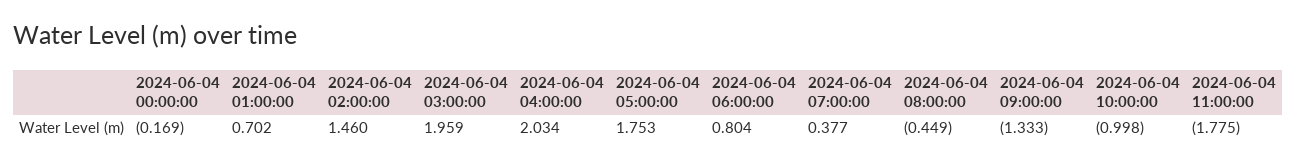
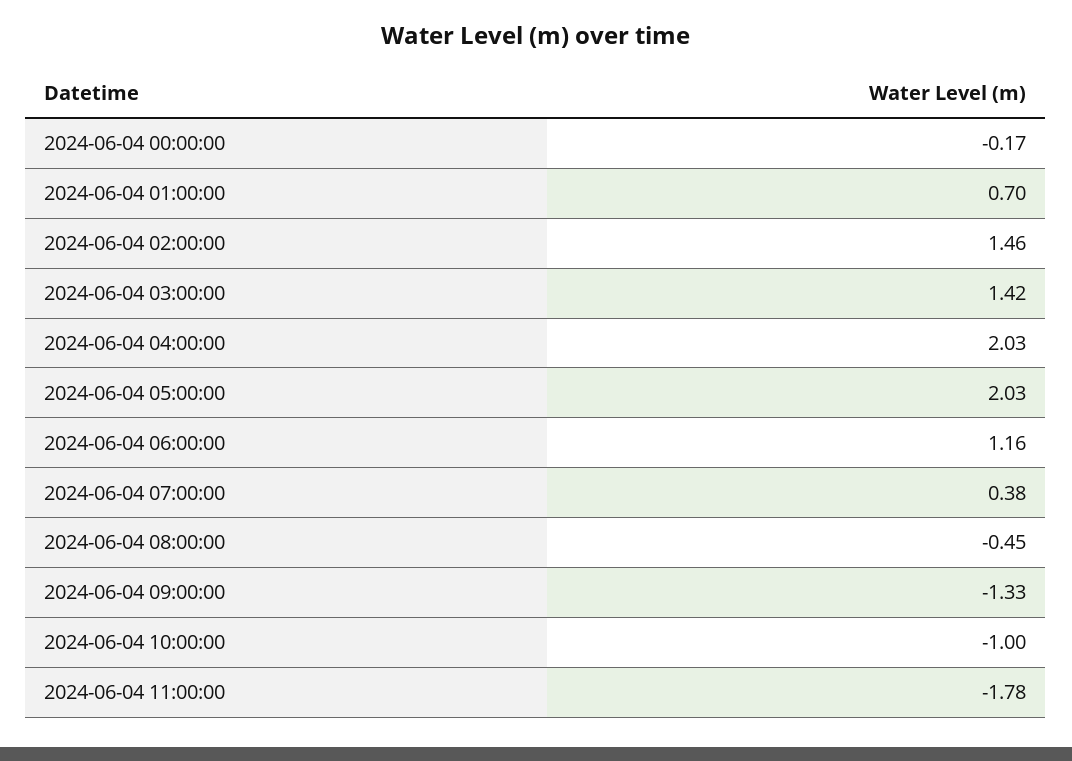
2024-06-04 03:00:00: 1.959 -> 1.42
2024-06-04 05:00:00: 1.753 -> 2.03
2024-06-04 06:00:00: 0.804 -> 1.16

